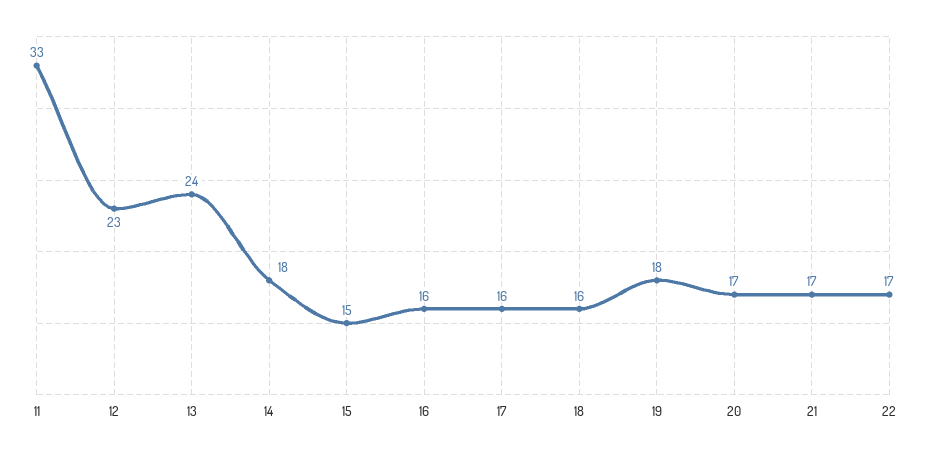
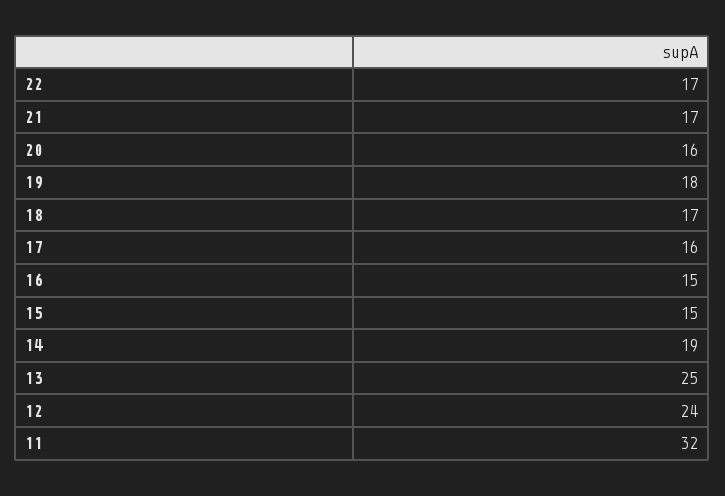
11: 33 -> 32
12: 23 -> 24
13: 24 -> 25
14: 18 -> 19
16: 16 -> 15
18: 16 -> 17
20: 17 -> 16

